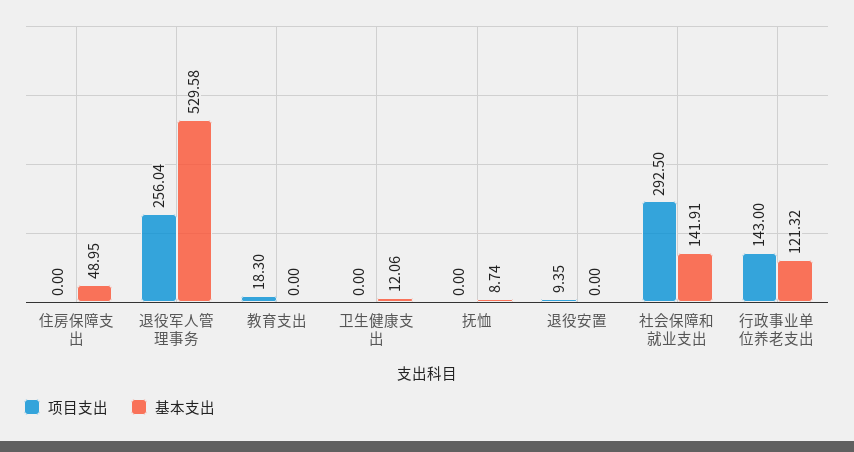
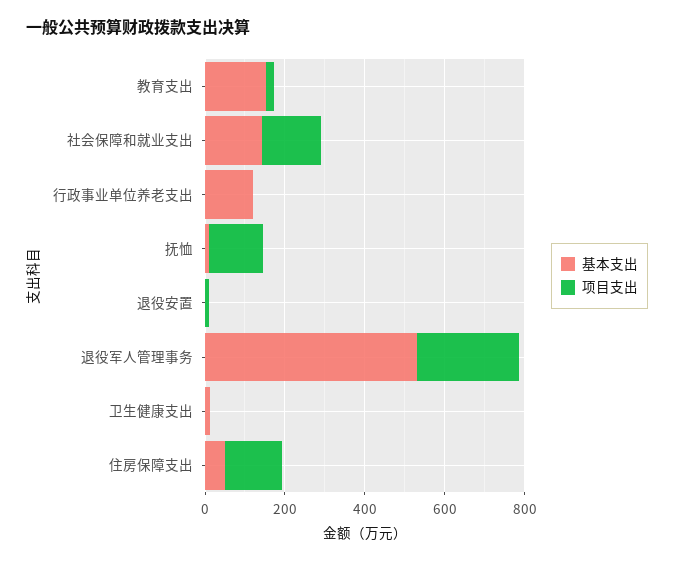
项目支出, 住房保障支出: 0 -> 150
基本支出, 教育支出: 0 -> 150
项目支出, 抚恤: 0 -> 150
项目支出, 社会保障和就业支出: 292.5 -> 150
项目支出, 行政事业单位养老支出: 143 -> 0

